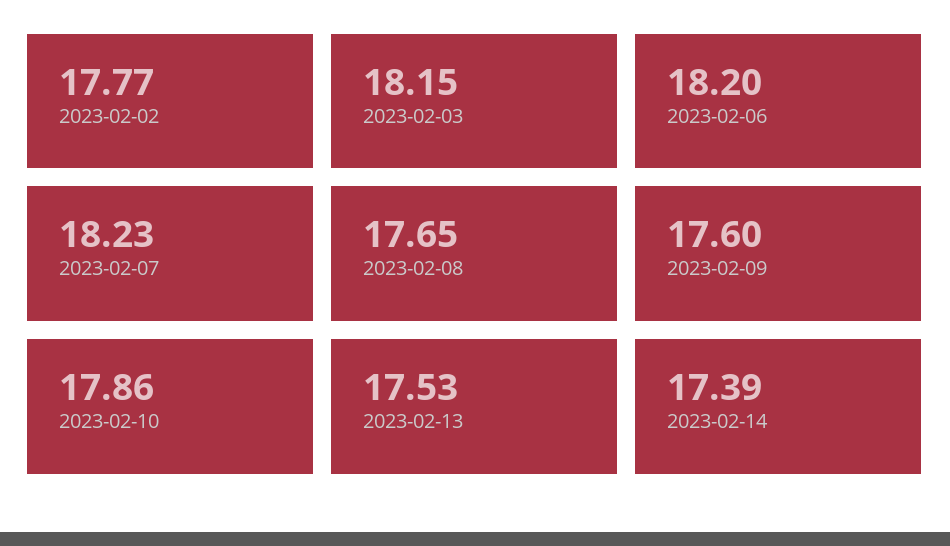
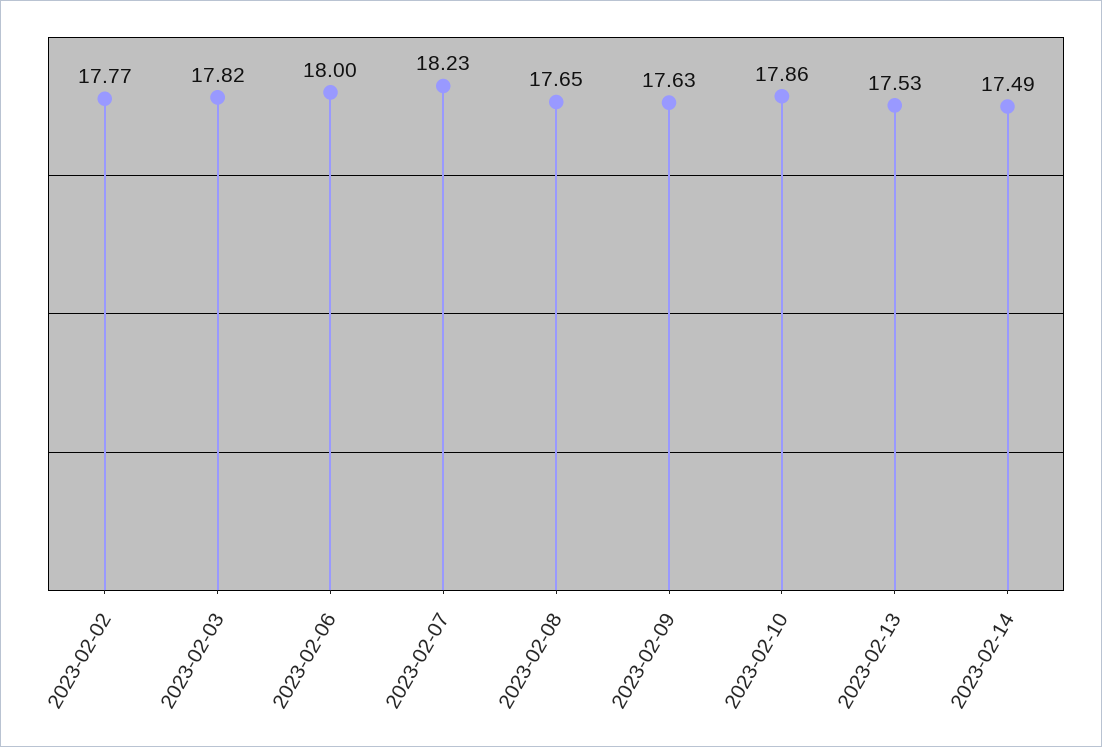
2023-02-03: 18.15 -> 17.82
2023-02-06: 18.2 -> 18
2023-02-09: 17.6 -> 17.63
2023-02-14: 17.39 -> 17.49

